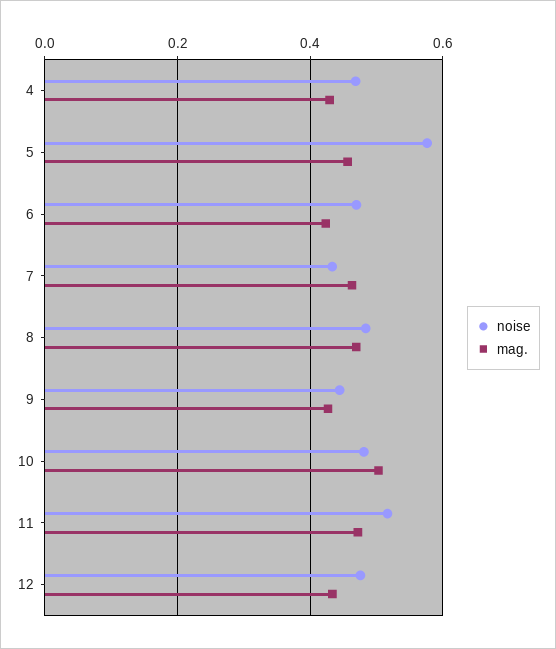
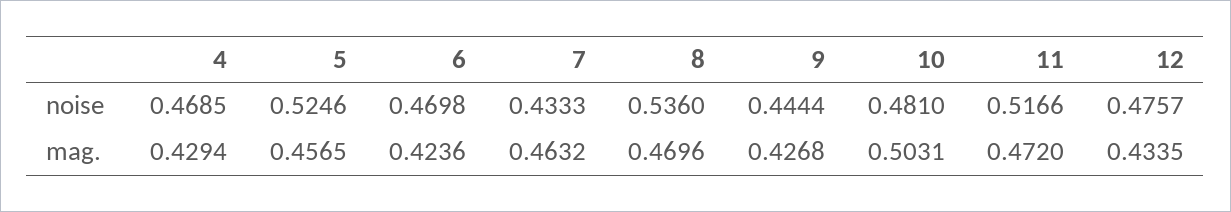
noise, 5: 0.58 -> 0.5246
noise, 8: 0.48 -> 0.536

